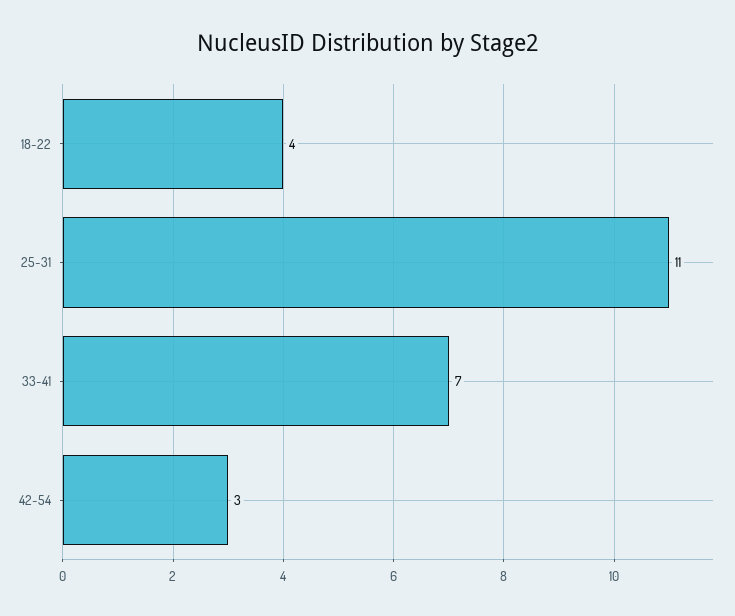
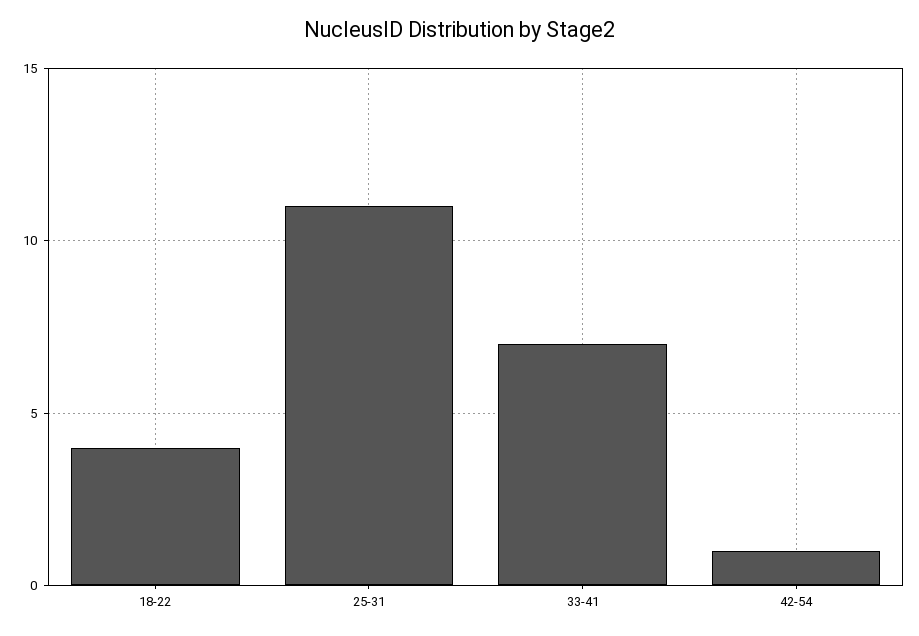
42-54: 3 -> 1

